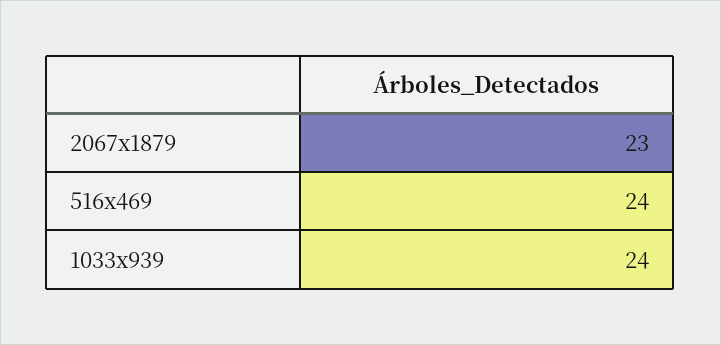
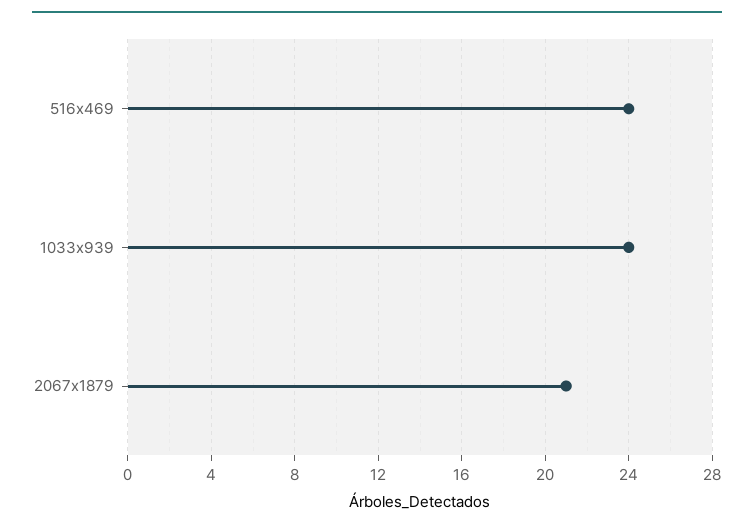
2067x1879: 23 -> 21

